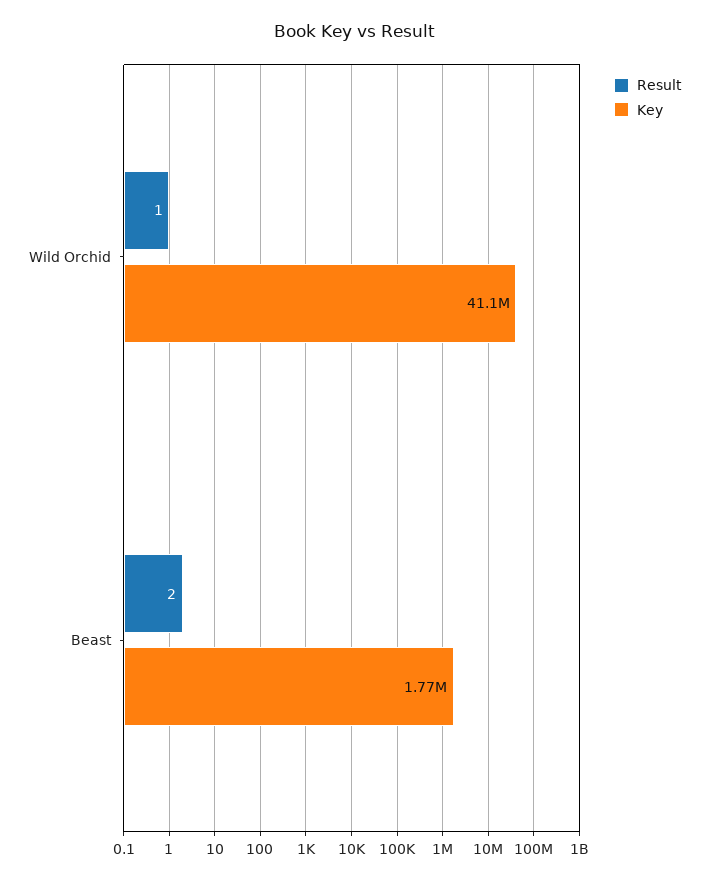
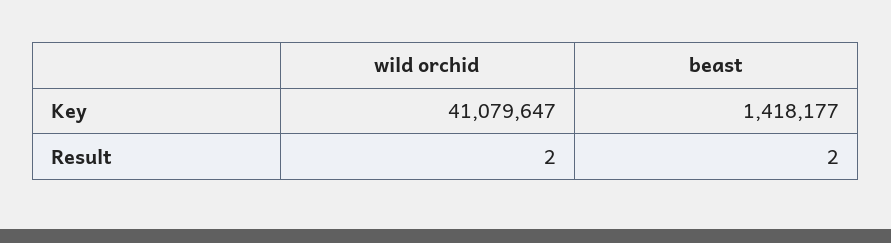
Result, Wild Orchid: 1 -> 2
Key, Beast: 1770000 -> 1418177

